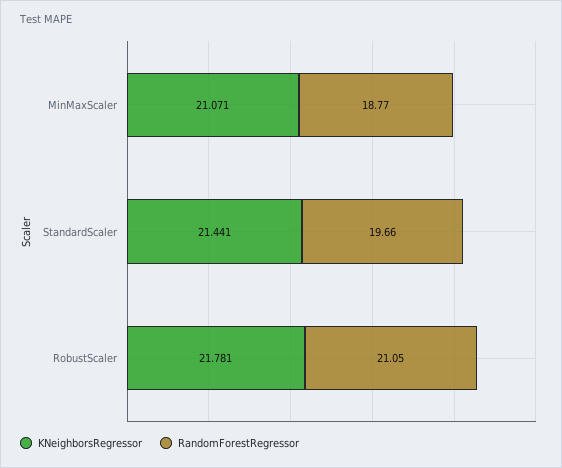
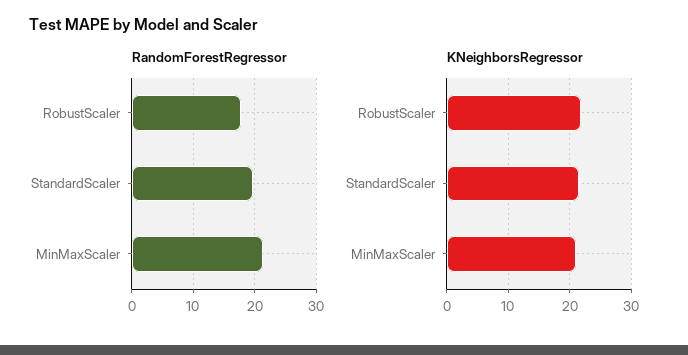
RandomForestRegressor, MinMaxScaler: 18.77 -> 21
RandomForestRegressor, RobustScaler: 21.05 -> 18

